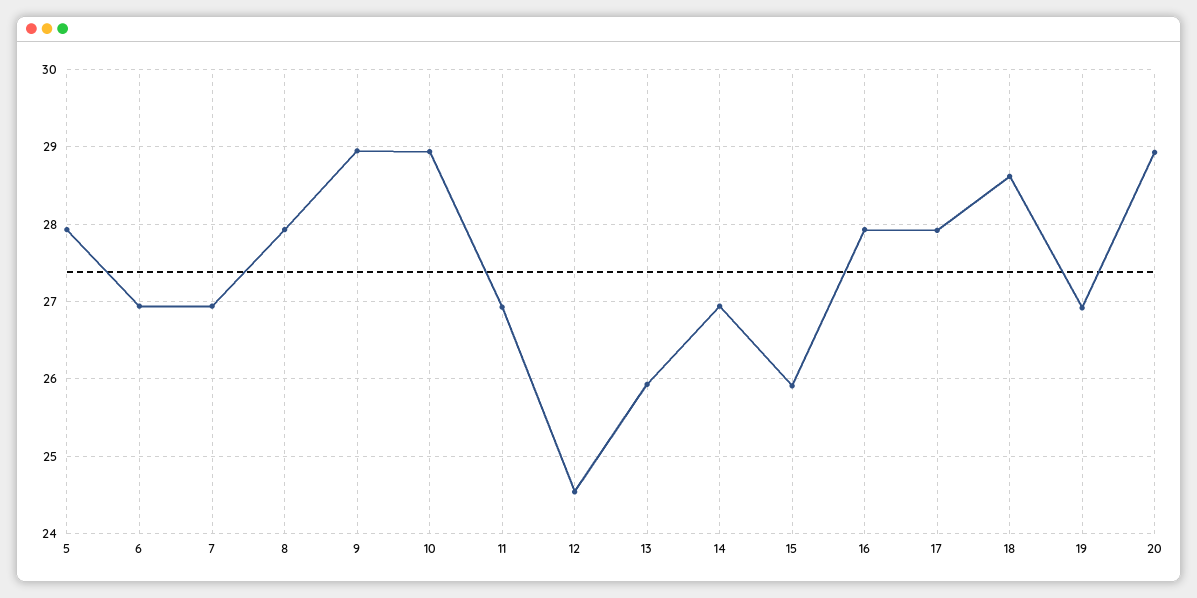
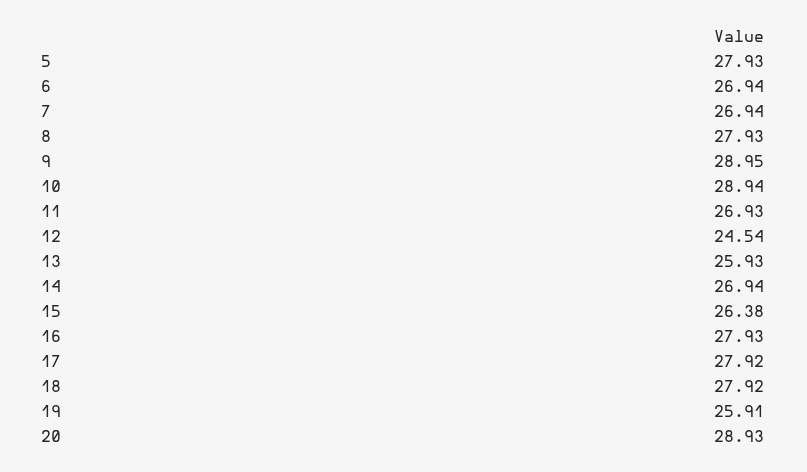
15: 25.9 -> 26.38
18: 28.6 -> 27.92
19: 26.9 -> 25.91

